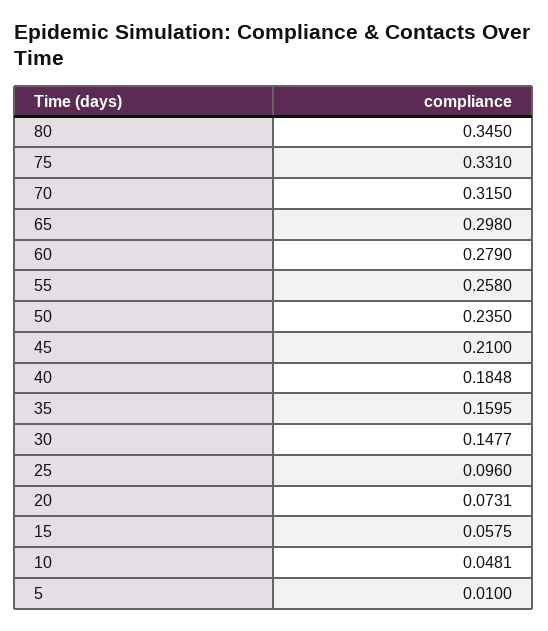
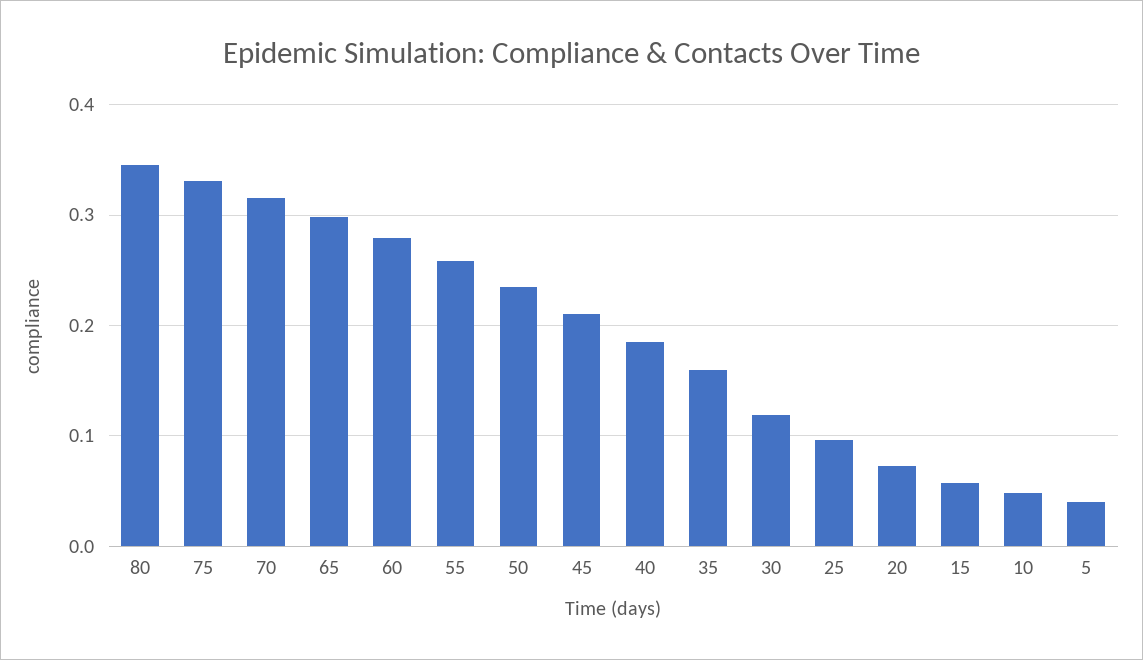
30: 0.1477 -> 0.12
5: 0.01 -> 0.04

